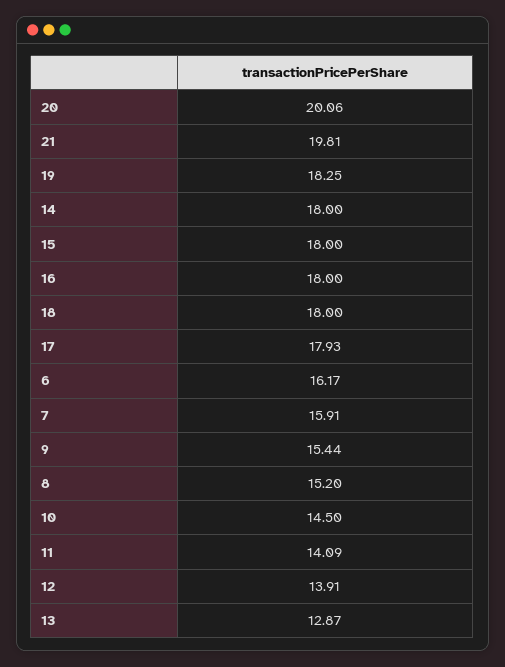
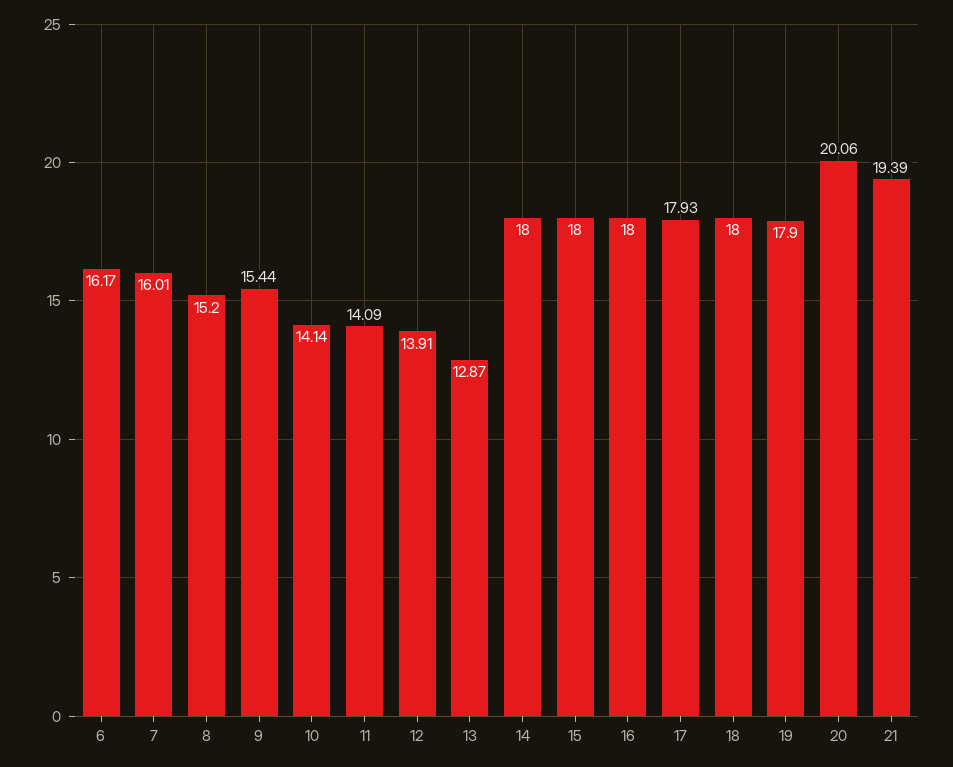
21: 19.81 -> 19.39
19: 18.25 -> 17.9
7: 15.91 -> 16.01
10: 14.5 -> 14.14

